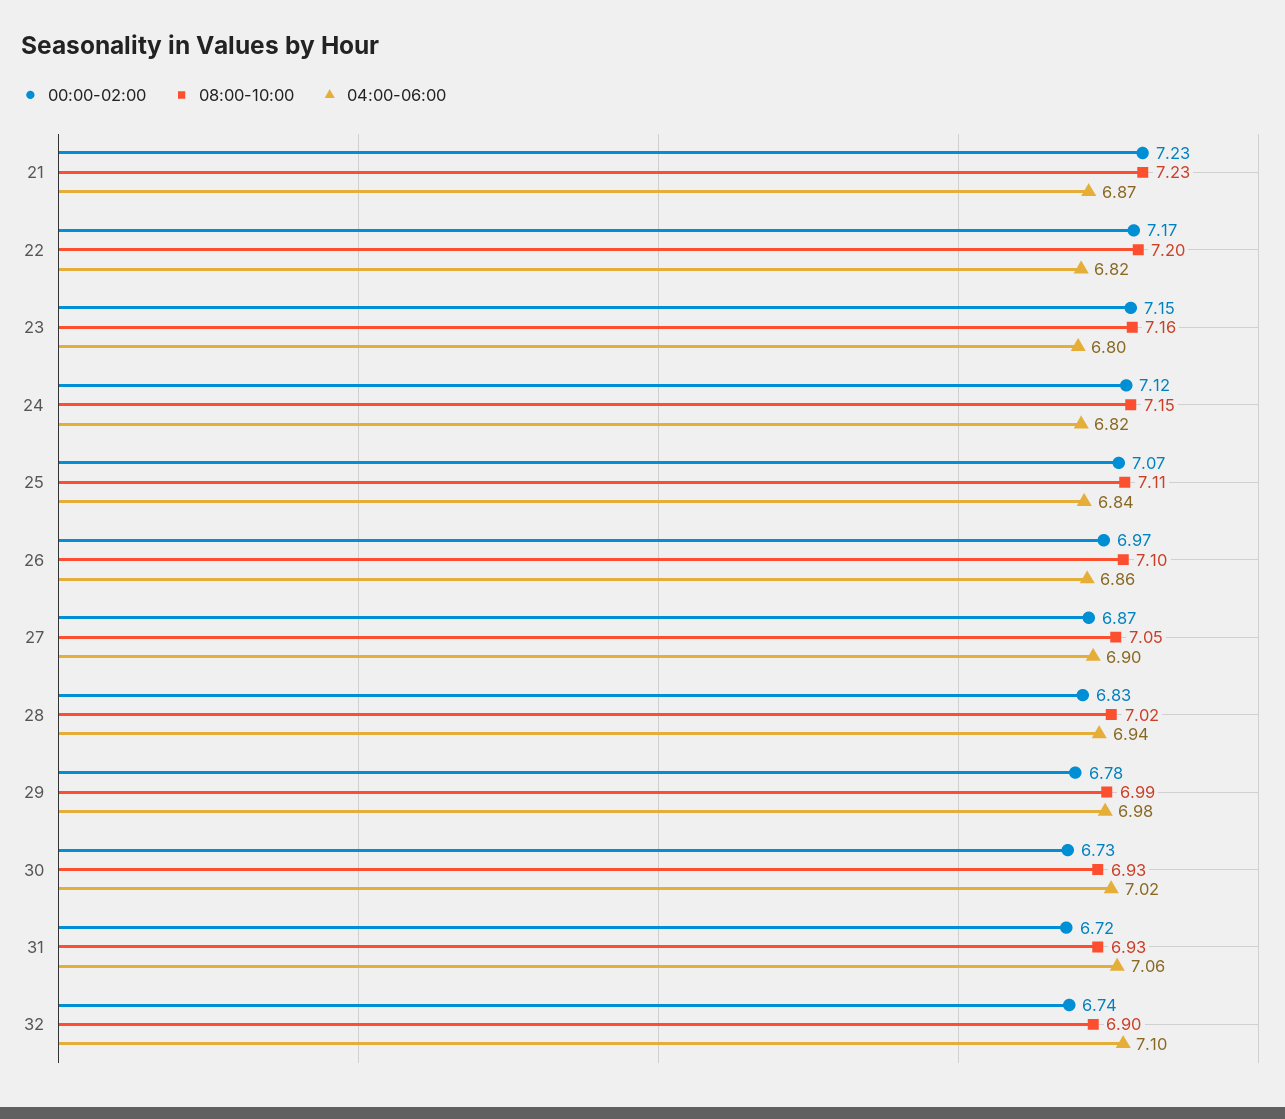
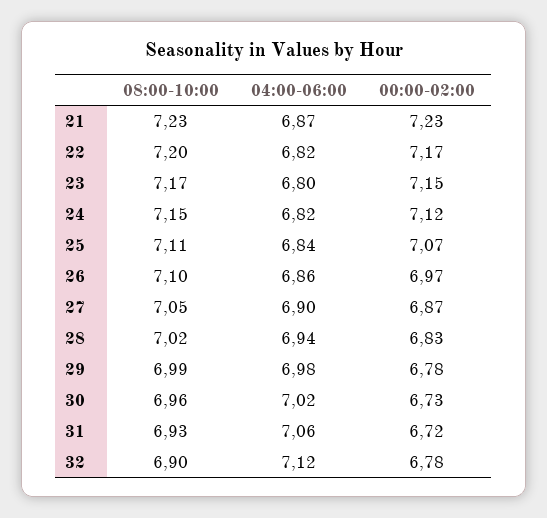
08:00-10:00, 23: 7.16 -> 7.17
08:00-10:00, 30: 6.93 -> 6.96
00:00-02:00, 32: 6.74 -> 6.78
04:00-06:00, 32: 7.1 -> 7.12

